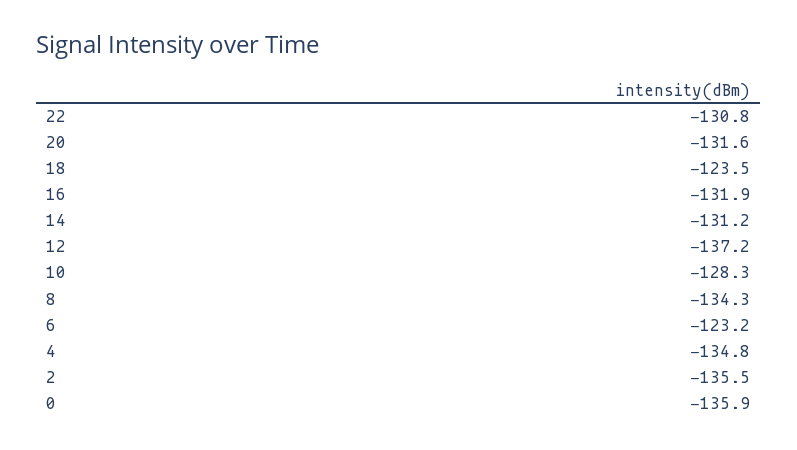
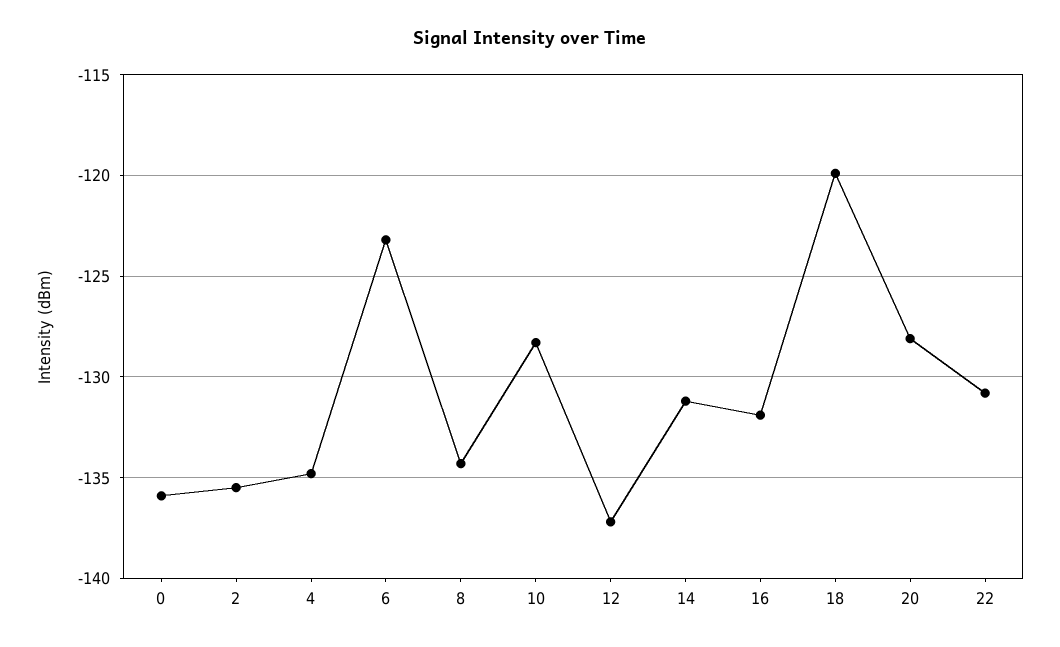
20: -131.6 -> -128
18: -123.5 -> -120

